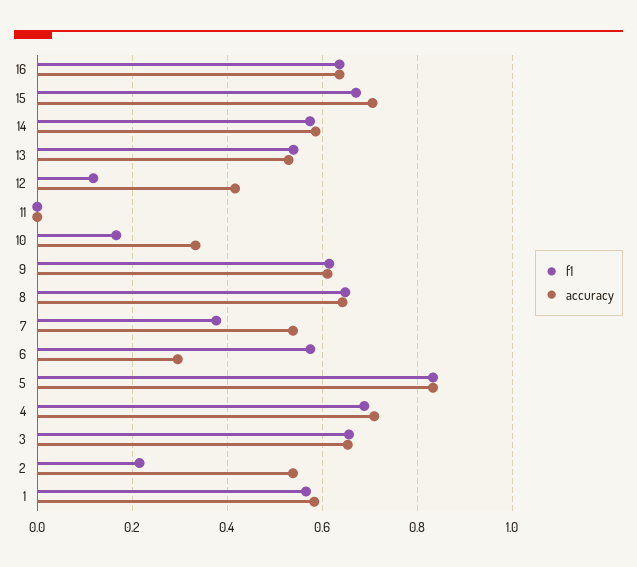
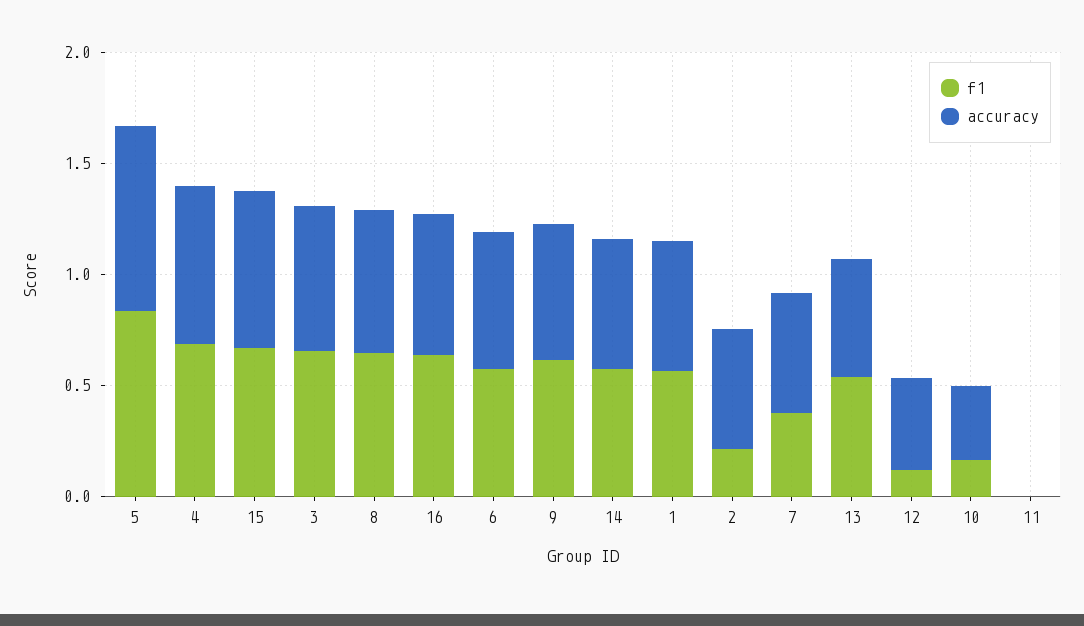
accuracy, 6: 0.3 -> 0.6

